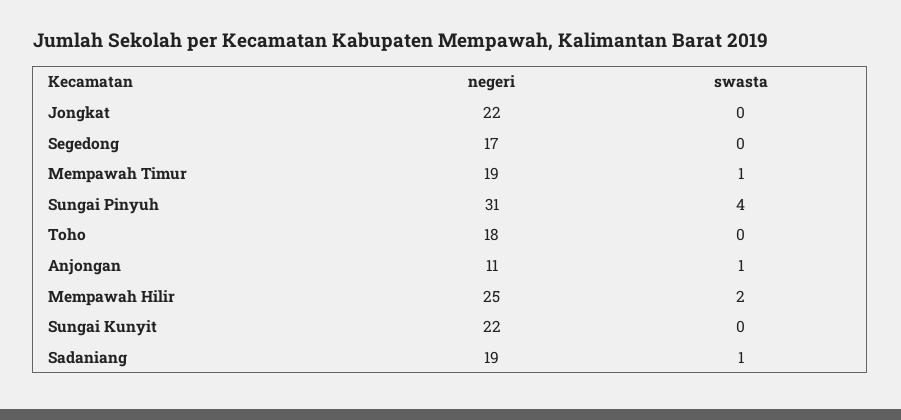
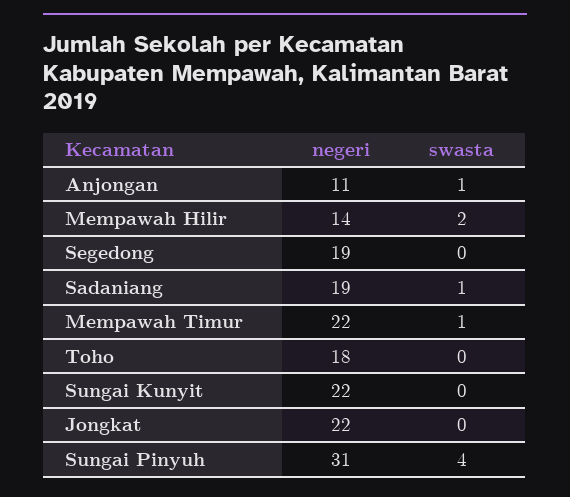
negeri, Segedong: 17 -> 19
negeri, Mempawah Timur: 19 -> 22
negeri, Mempawah Hilir: 25 -> 14

